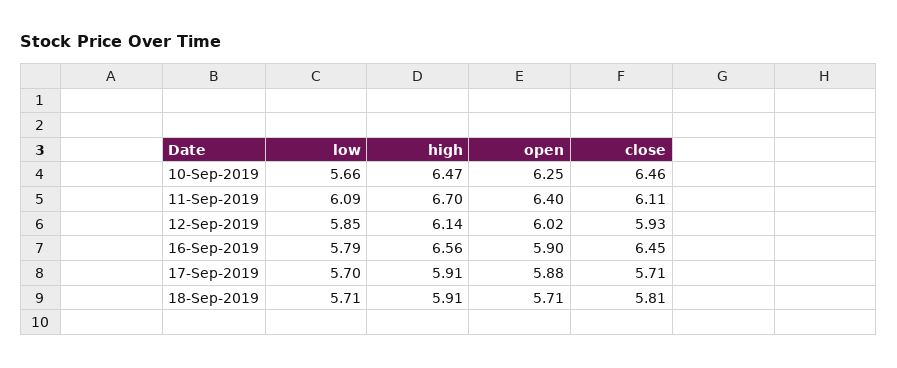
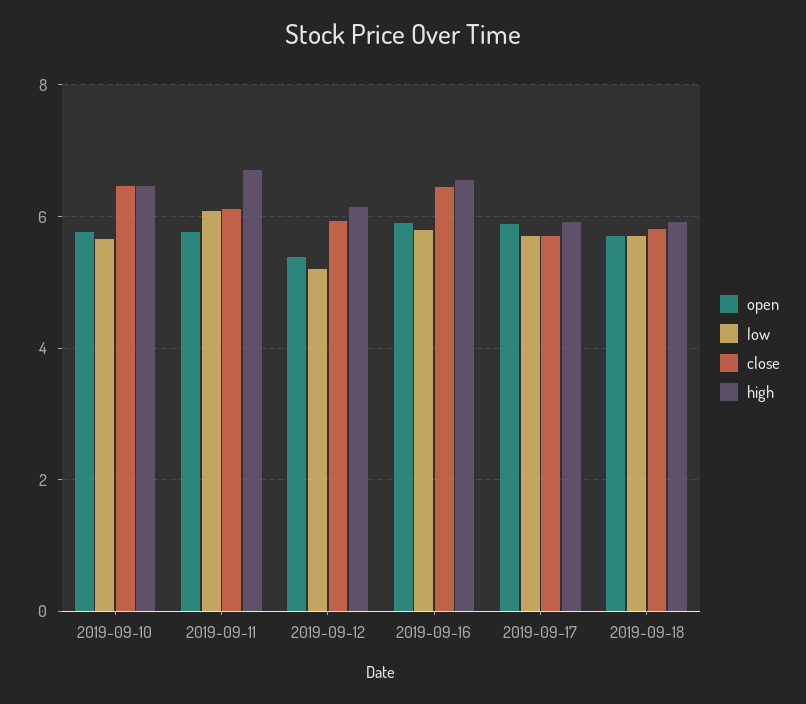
open, 10-Sep-2019: 6.25 -> 5.8
open, 11-Sep-2019: 6.4 -> 5.8
low, 12-Sep-2019: 5.85 -> 5.2
open, 12-Sep-2019: 6.02 -> 5.4

